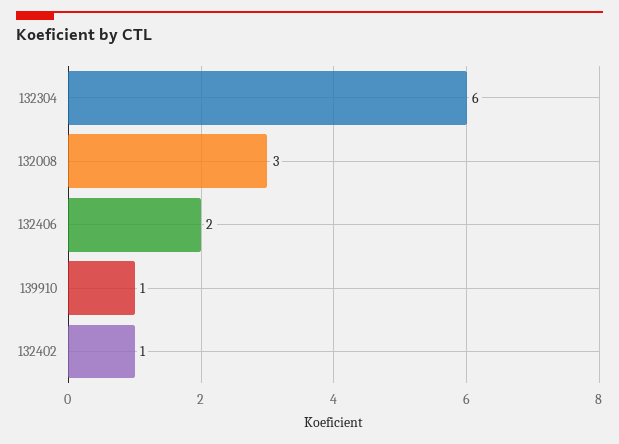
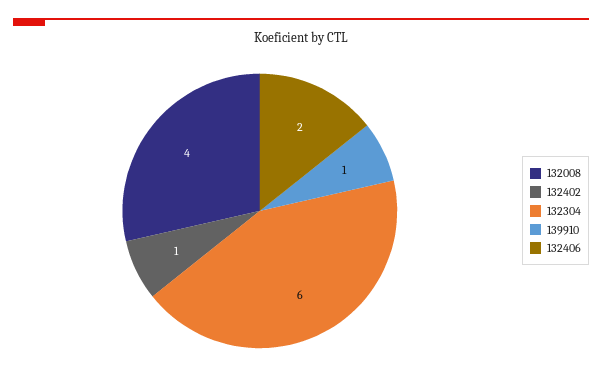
132008: 3 -> 4

